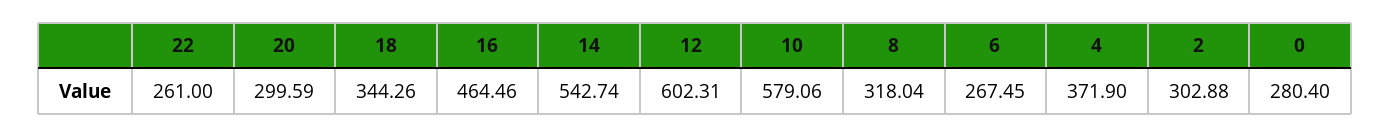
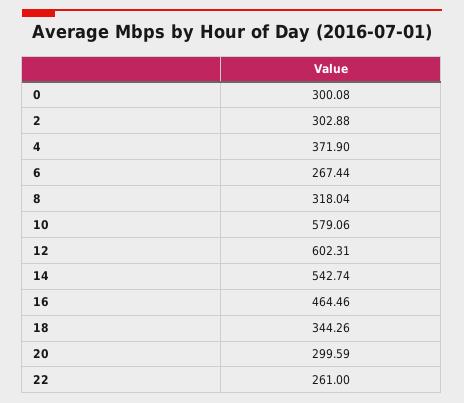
6: 267.45 -> 267.44
0: 280.4 -> 300.08

